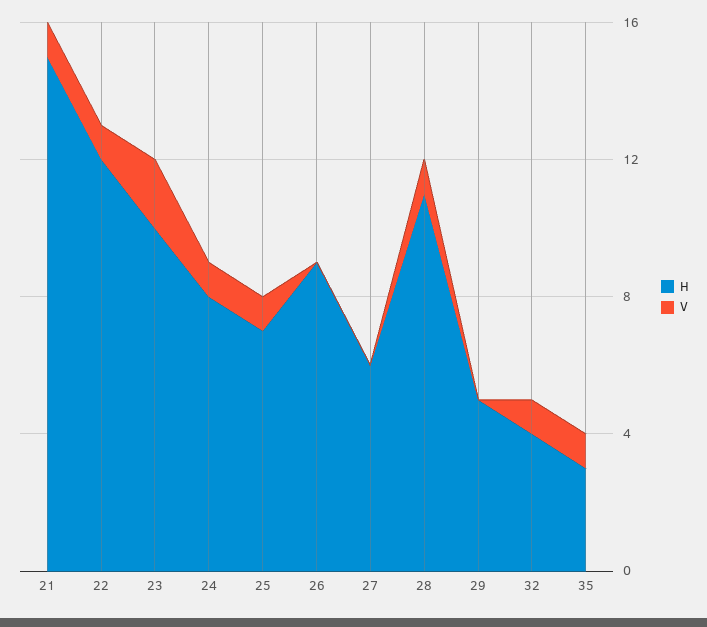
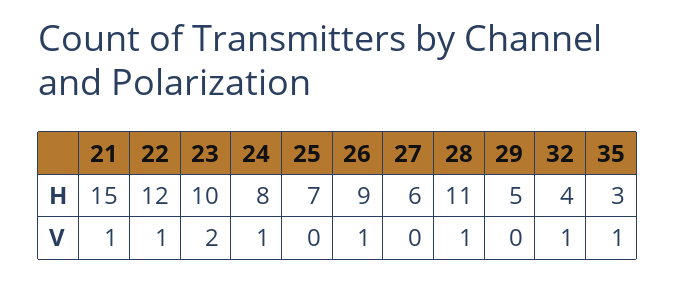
V, 25: 1 -> 0
V, 26: 0 -> 1

